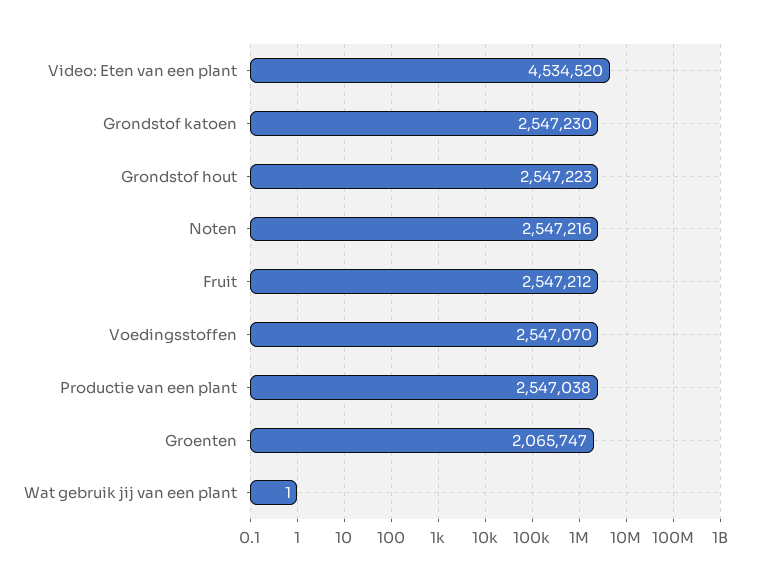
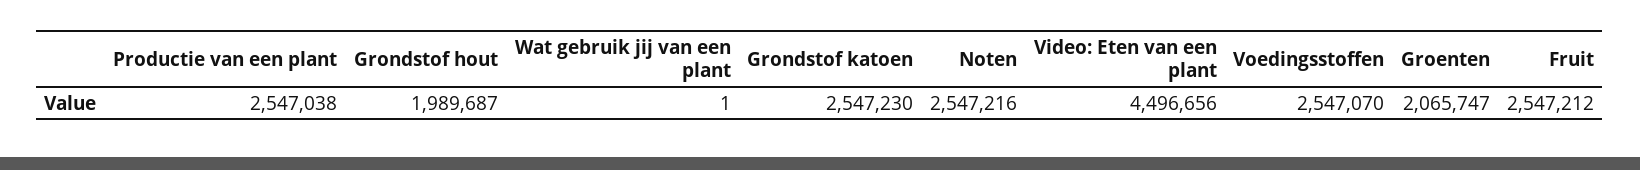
Video: Eten van een plant: 4534520 -> 4496656
Grondstof hout: 2547223 -> 1989687

